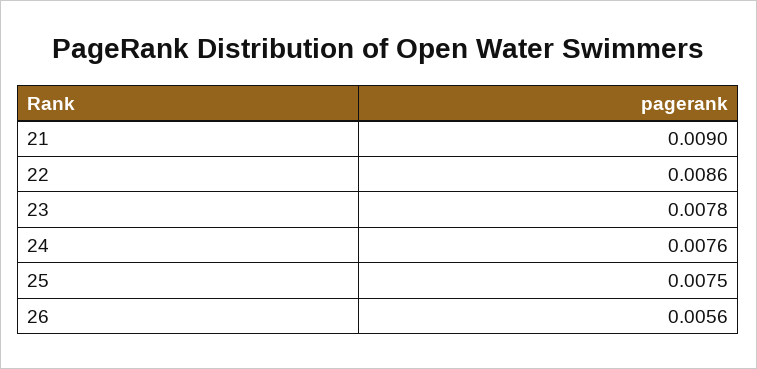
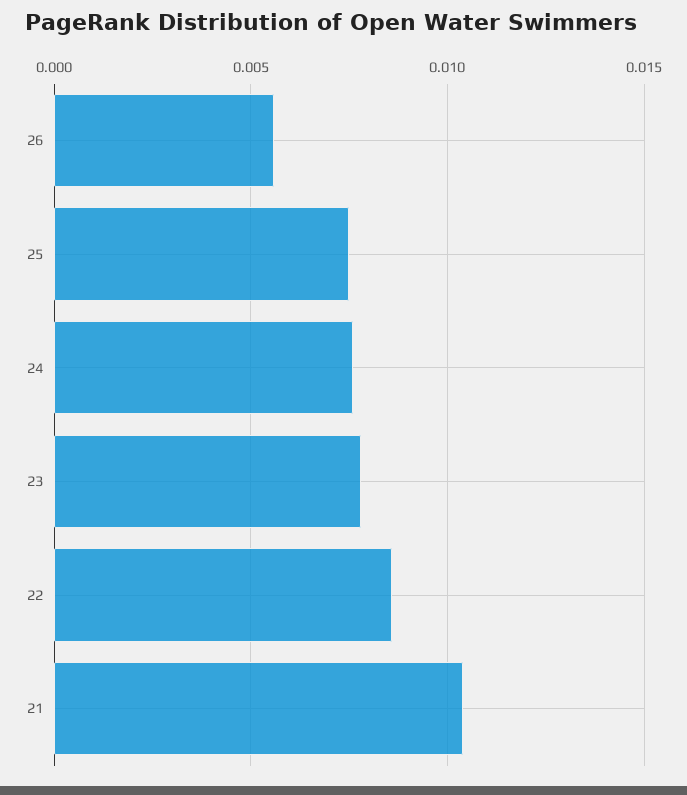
21: 0.009 -> 0.0105

